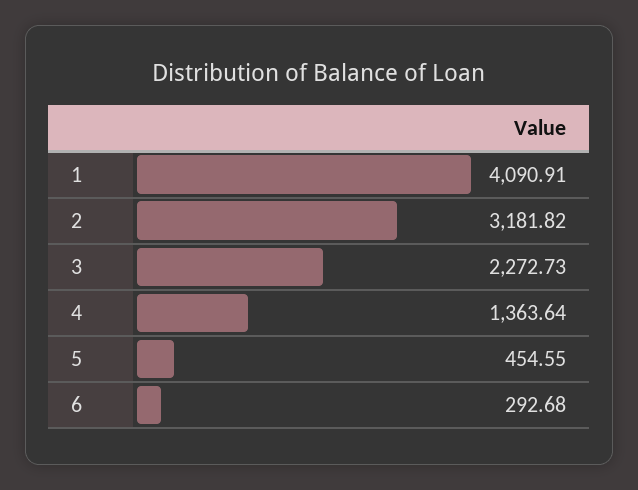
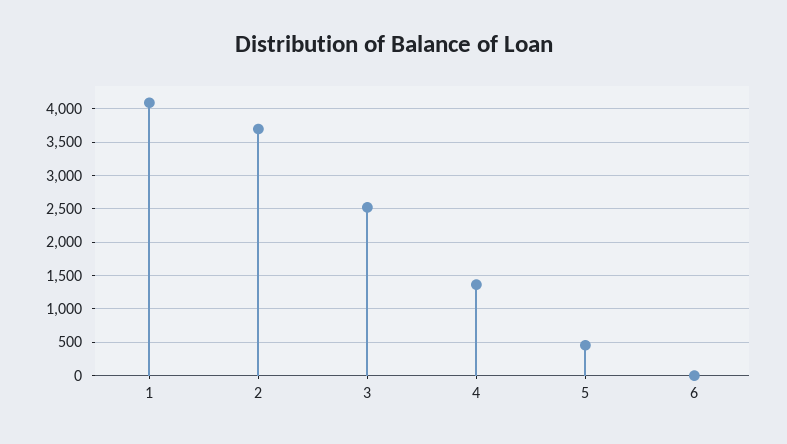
2: 3181.82 -> 3700
3: 2272.73 -> 2500
6: 292.68 -> 0

